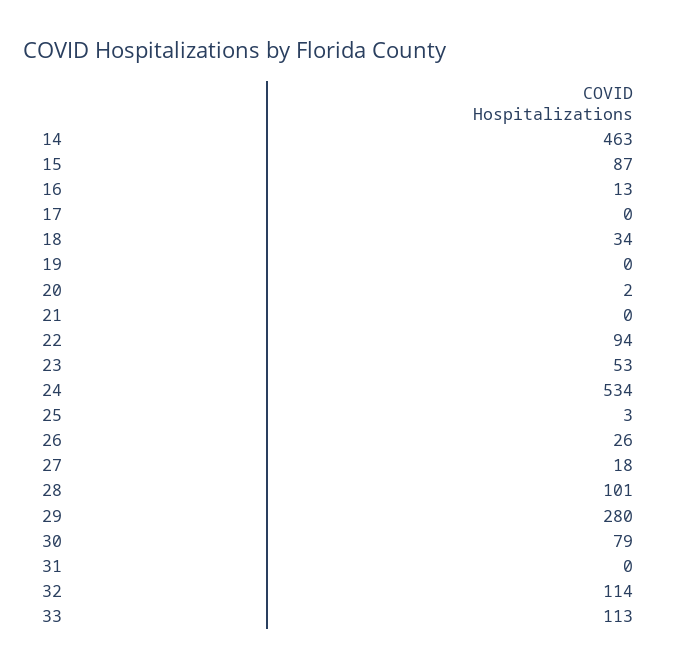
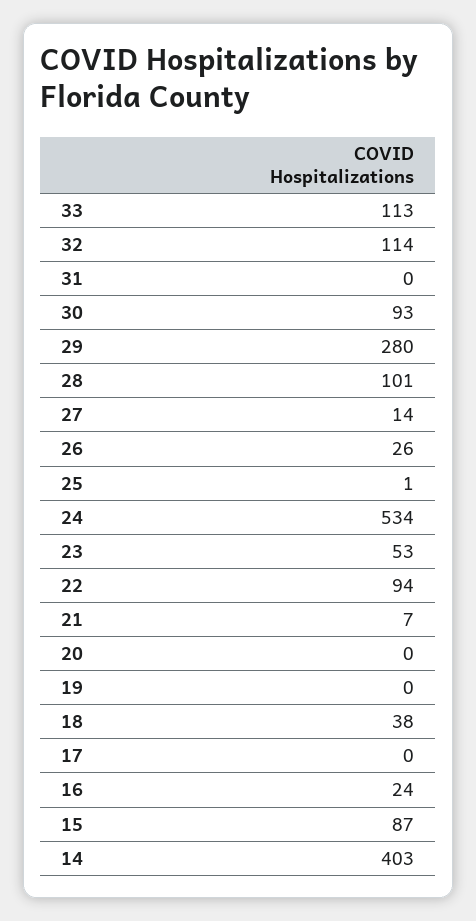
14: 463 -> 403
16: 13 -> 24
18: 34 -> 38
20: 2 -> 0
21: 0 -> 7
25: 3 -> 1
27: 18 -> 14
30: 79 -> 93

